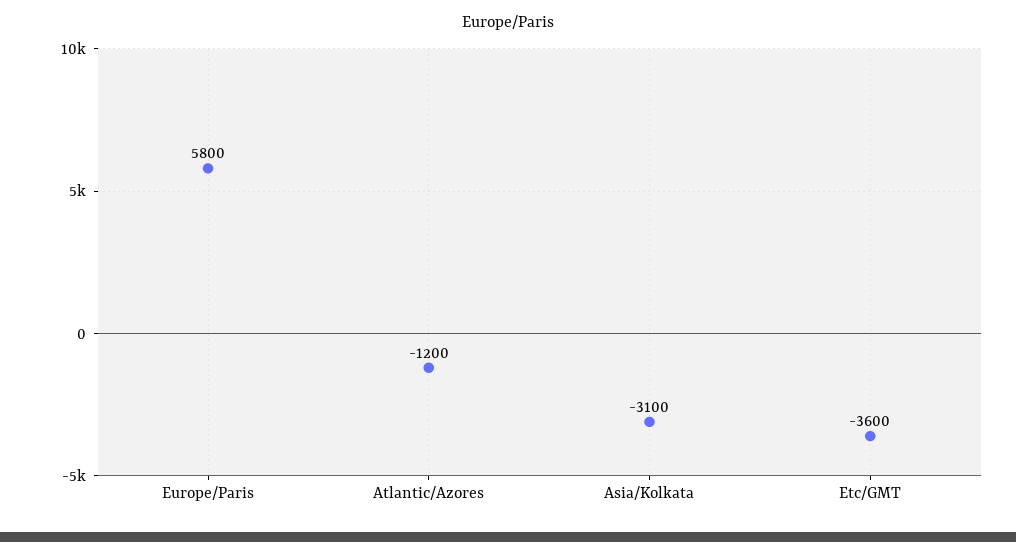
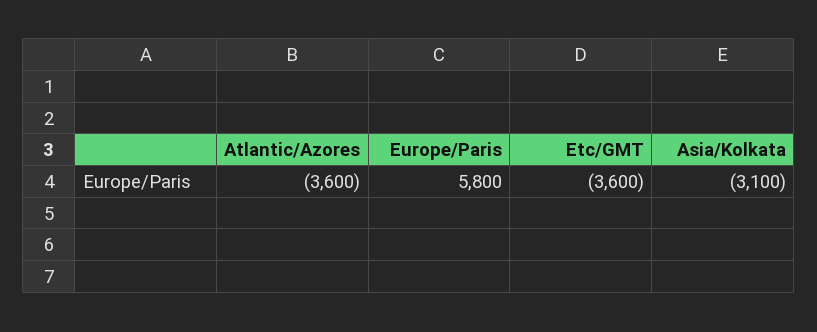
Atlantic/Azores: -1200 -> -3600

